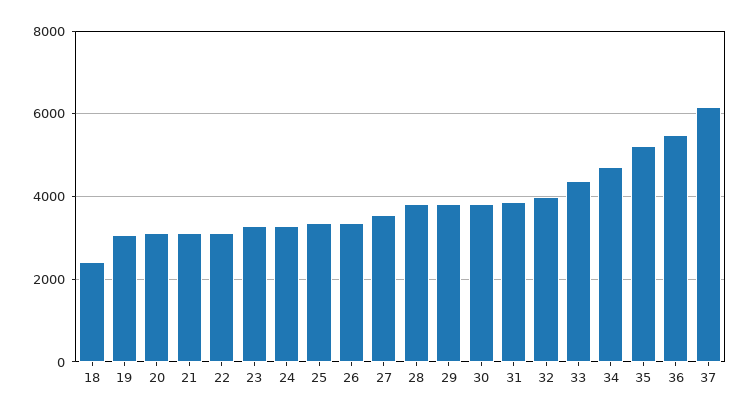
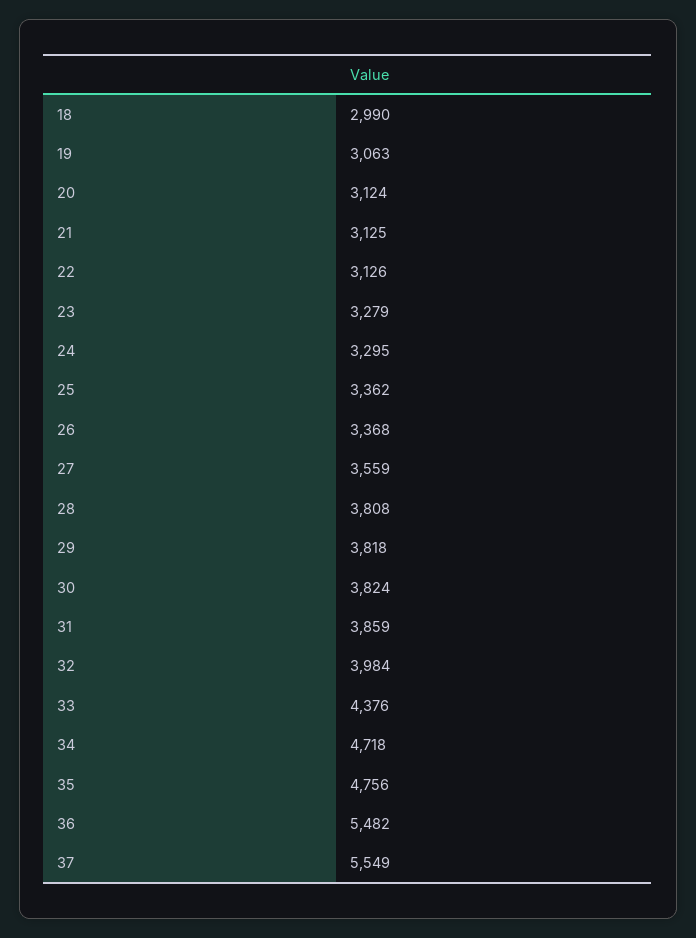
18: 2400 -> 2990
35: 5200 -> 4756
37: 6200 -> 5549

